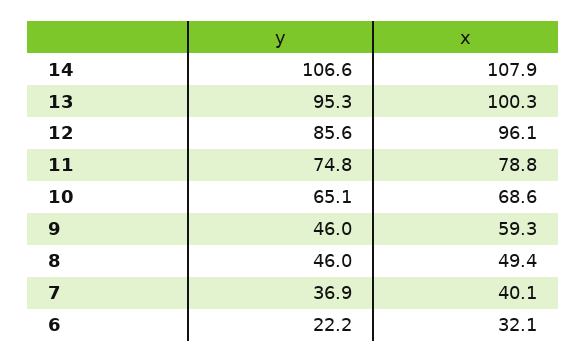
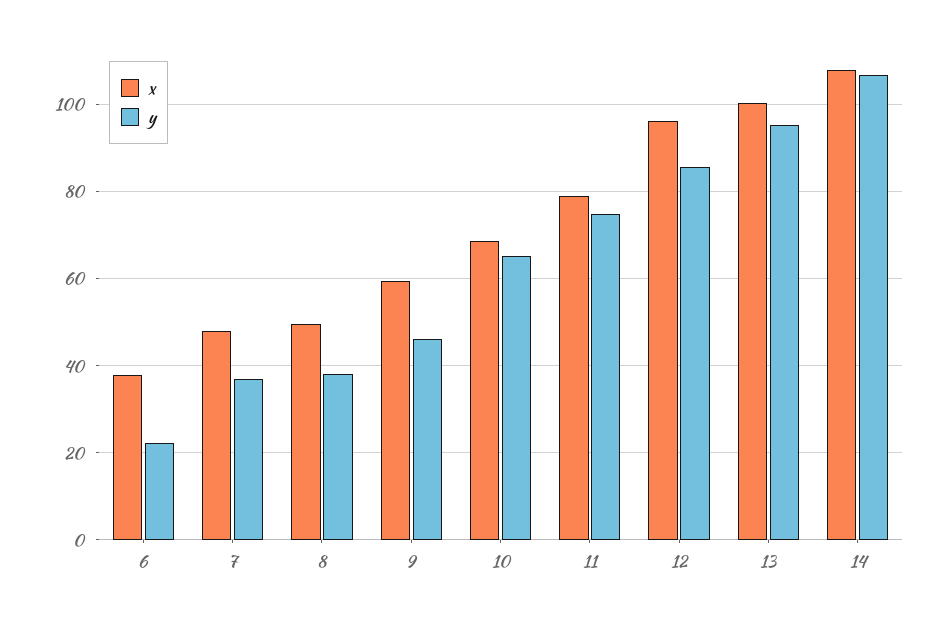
y, 8: 46 -> 38
x, 7: 40.1 -> 48
x, 6: 32.1 -> 38

